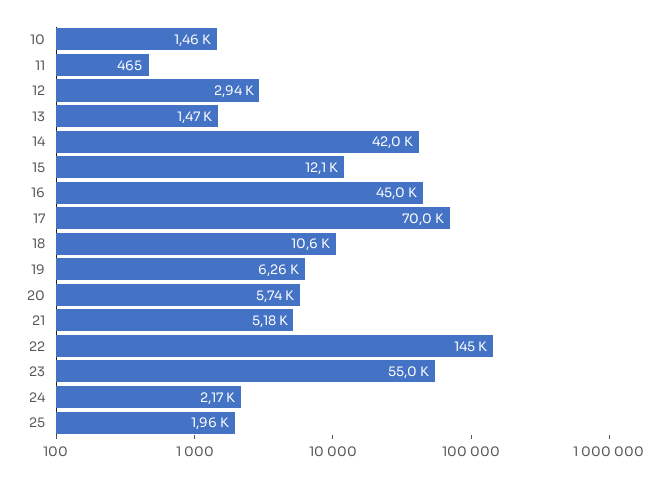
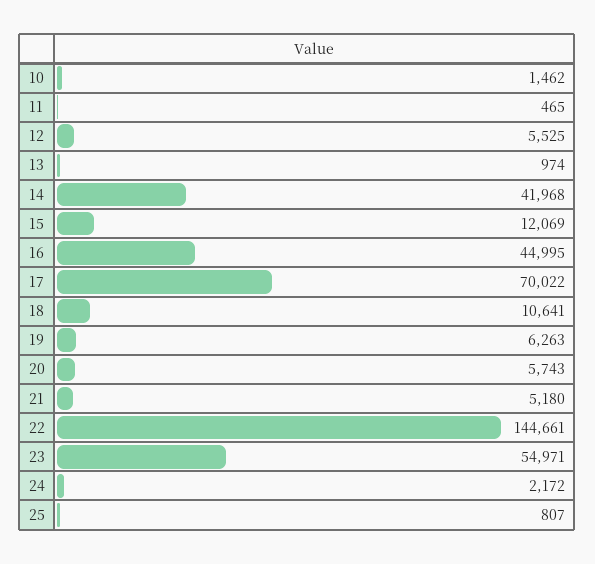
12: 2940 -> 5525
13: 1470 -> 974
25: 1960 -> 807

